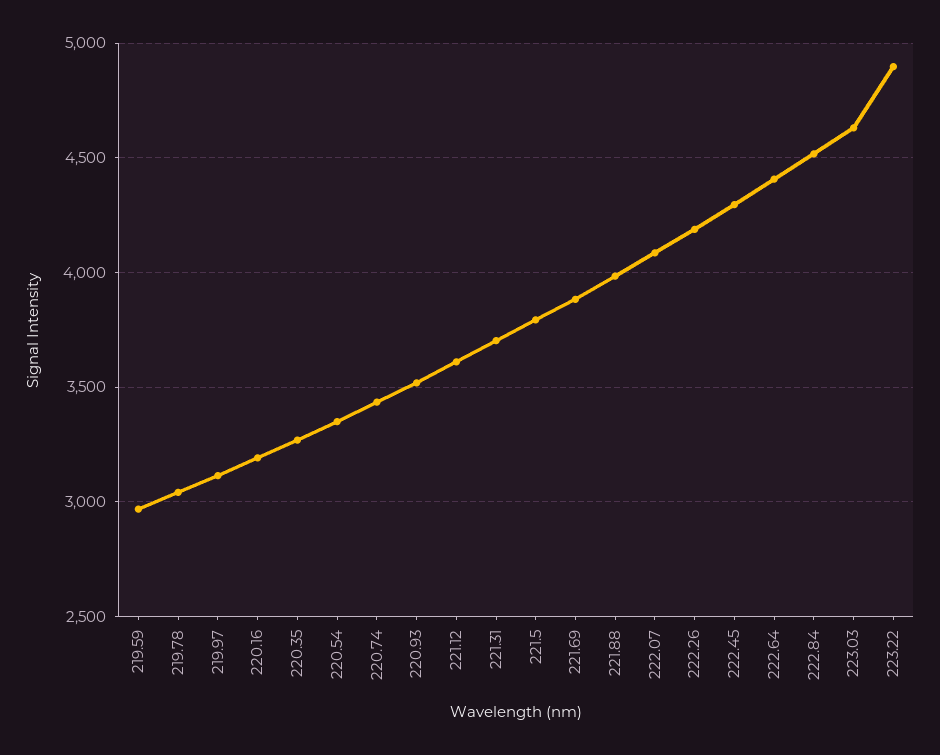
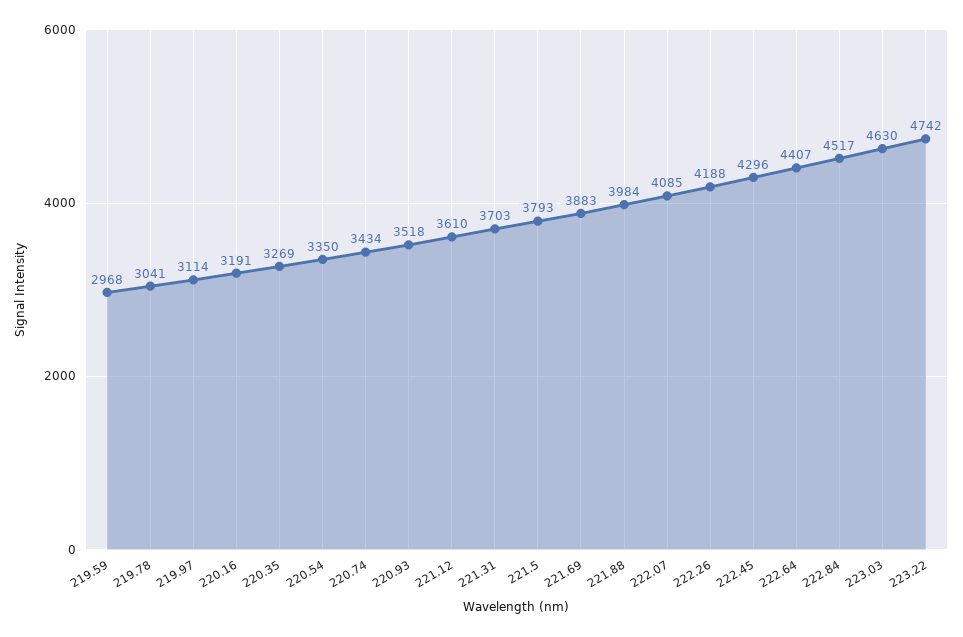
223.22: 4900 -> 4742

